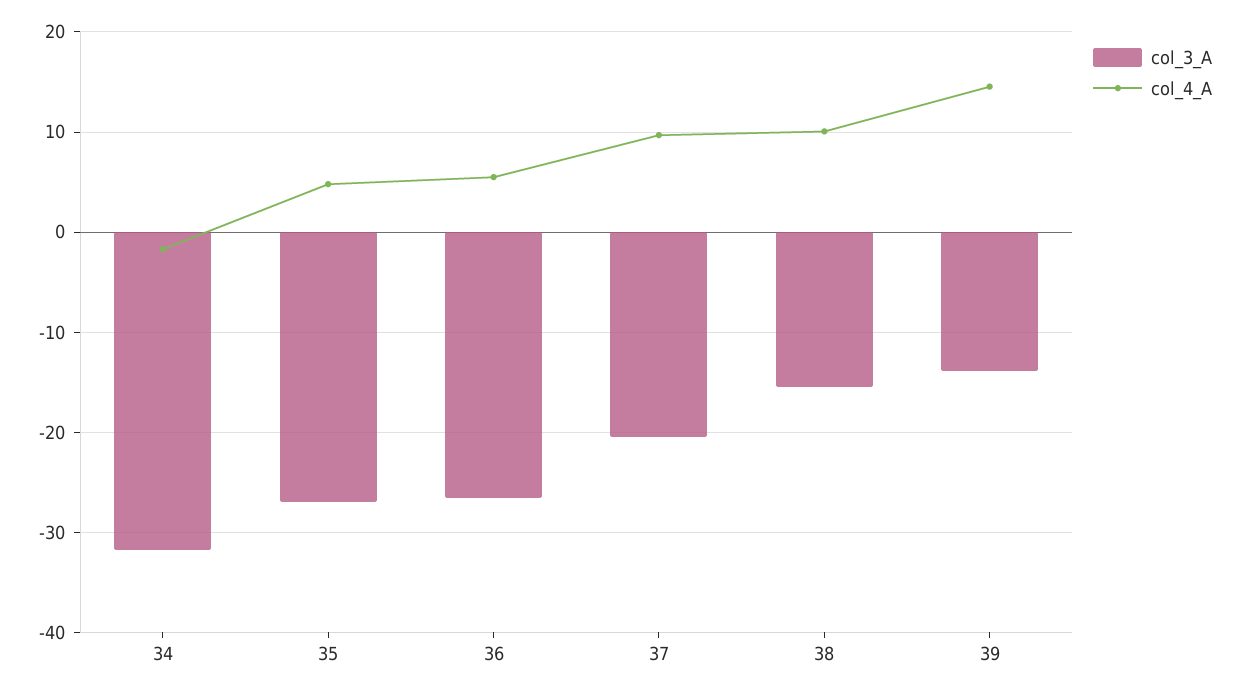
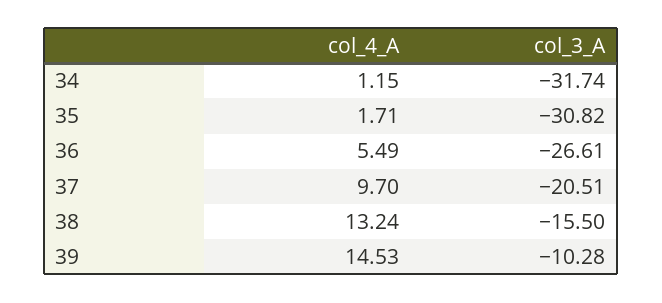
col_4_A, 34: -2 -> 1.15
col_3_A, 35: -27 -> -30.82
col_4_A, 35: 5 -> 1.71
col_4_A, 38: 10 -> 13.24
col_3_A, 39: -14 -> -10.28

